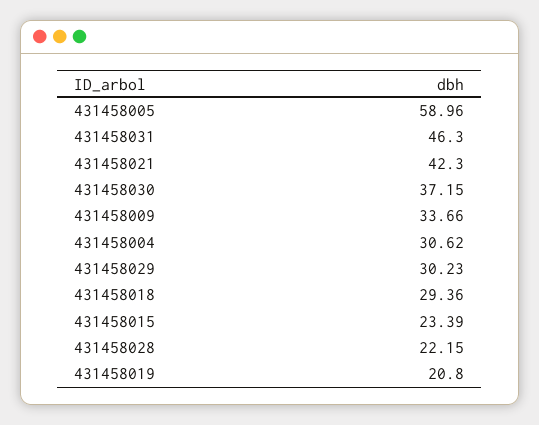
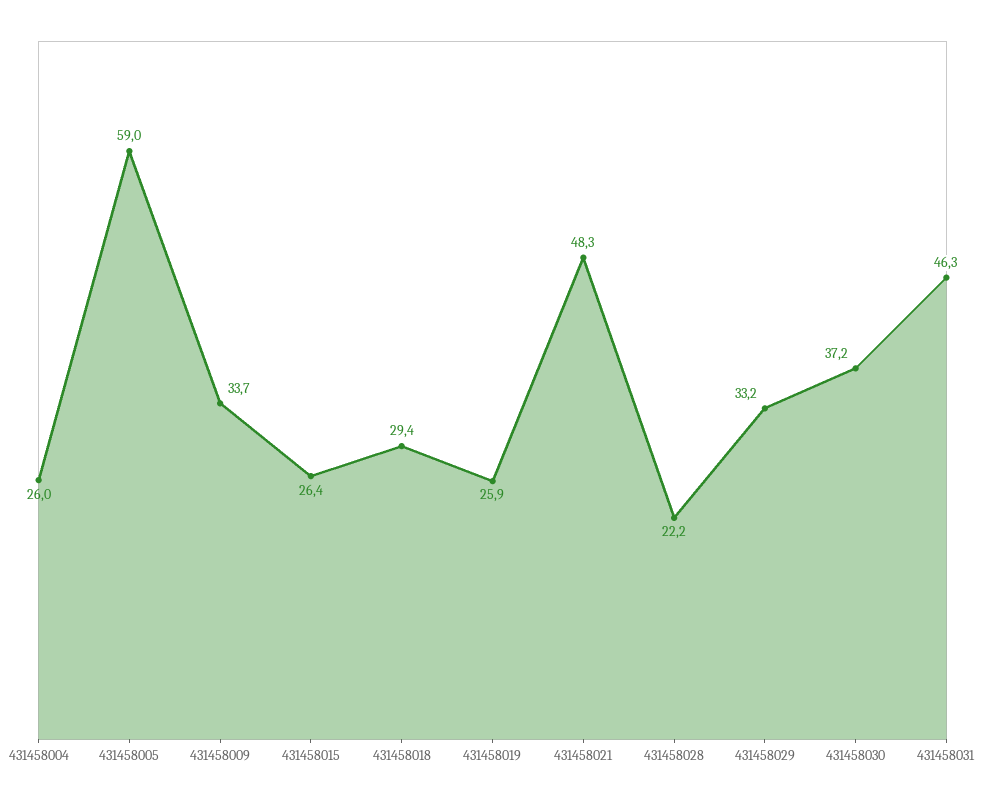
431458021: 42.3 -> 48.3
431458004: 30.62 -> 26
431458029: 30.23 -> 33.2
431458015: 23.39 -> 26.4
431458019: 20.8 -> 25.9

